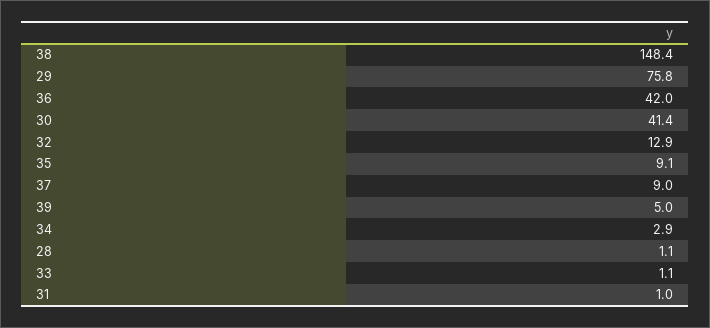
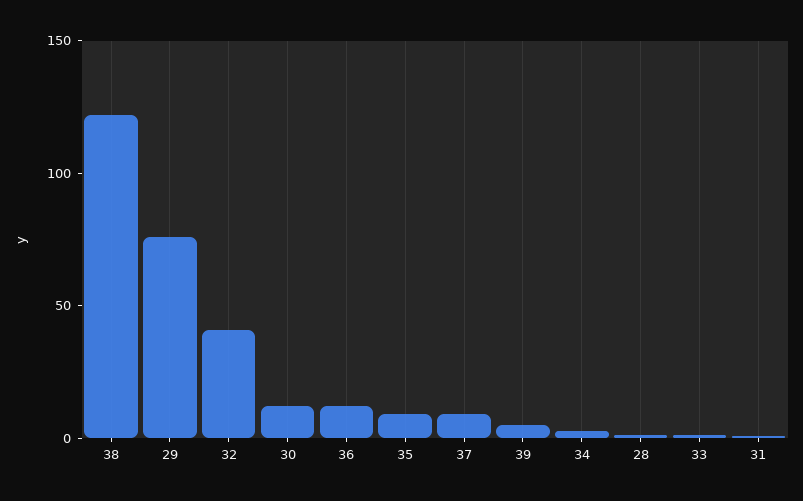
38: 148.4 -> 120
36: 42 -> 10
30: 41.4 -> 10
32: 12.9 -> 40

